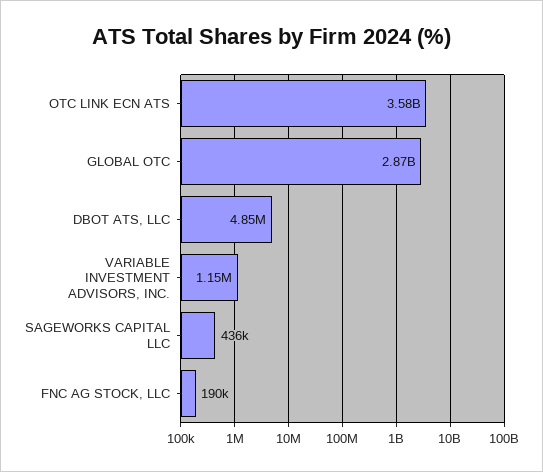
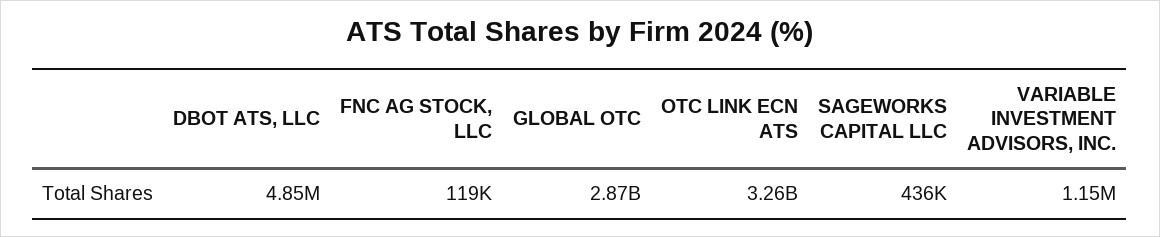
OTC LINK ECN ATS: 3580000000 -> 3260000000
FNC AG STOCK, LLC: 190000 -> 119000

